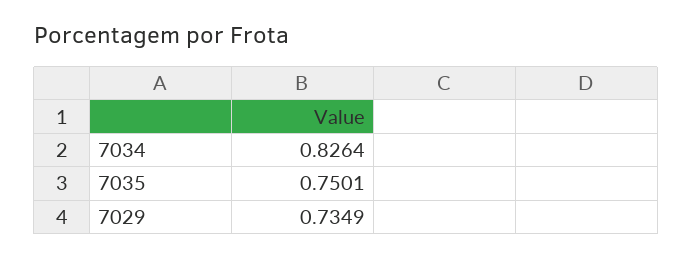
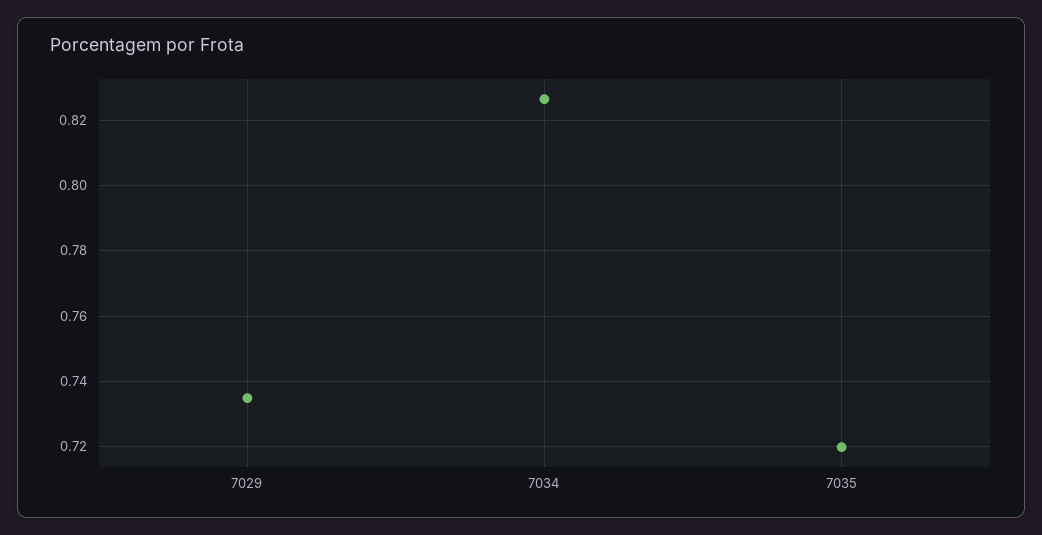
7035: 0.7501 -> 0.72

